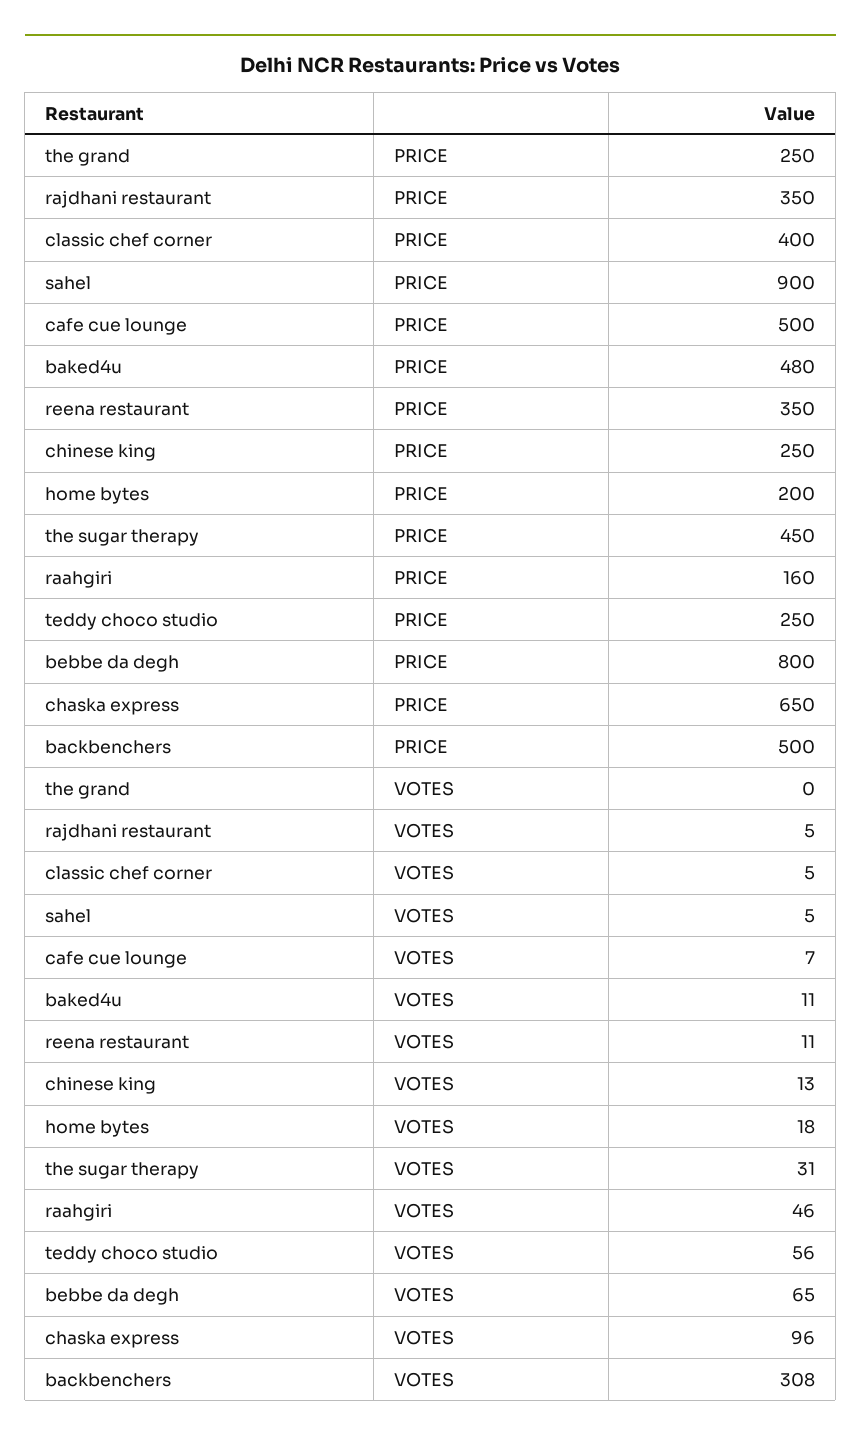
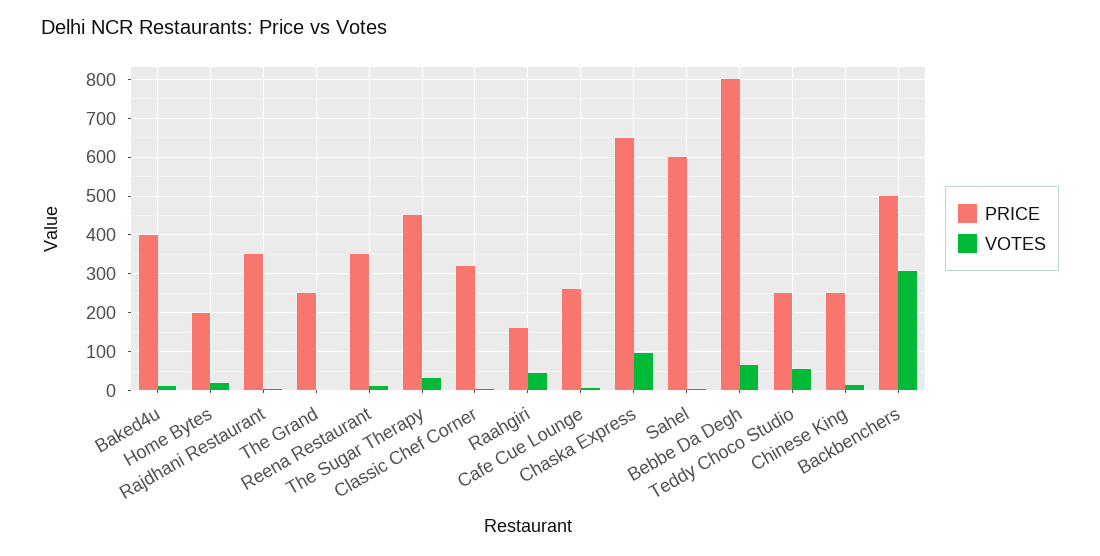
PRICE, classic chef corner: 400 -> 320
PRICE, sahel: 900 -> 600
PRICE, cafe cue lounge: 500 -> 260
PRICE, baked4u: 480 -> 400

